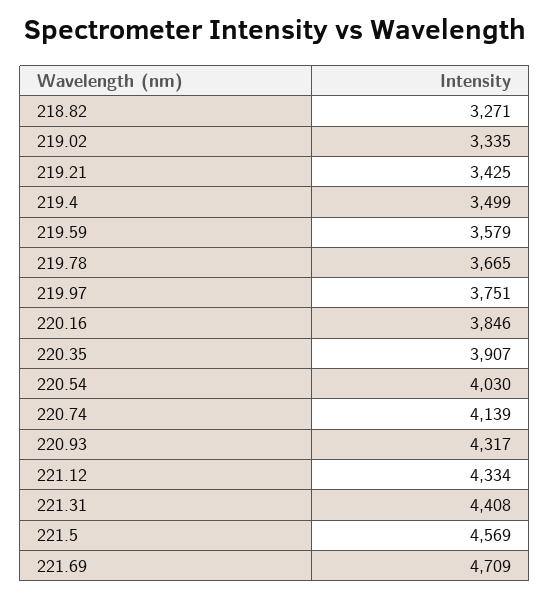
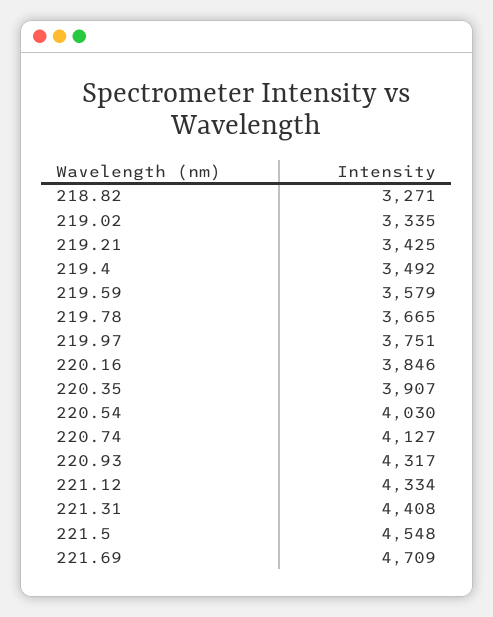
219.4: 3499 -> 3492
220.74: 4139 -> 4127
221.5: 4569 -> 4548

